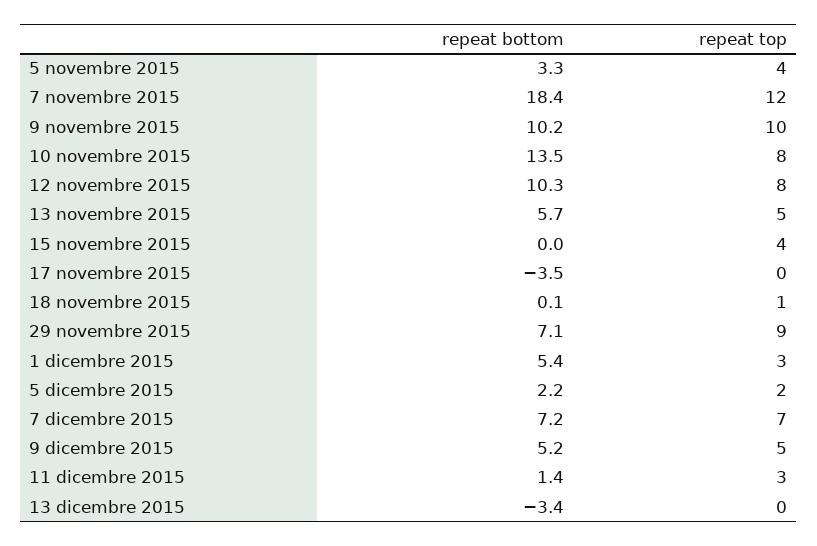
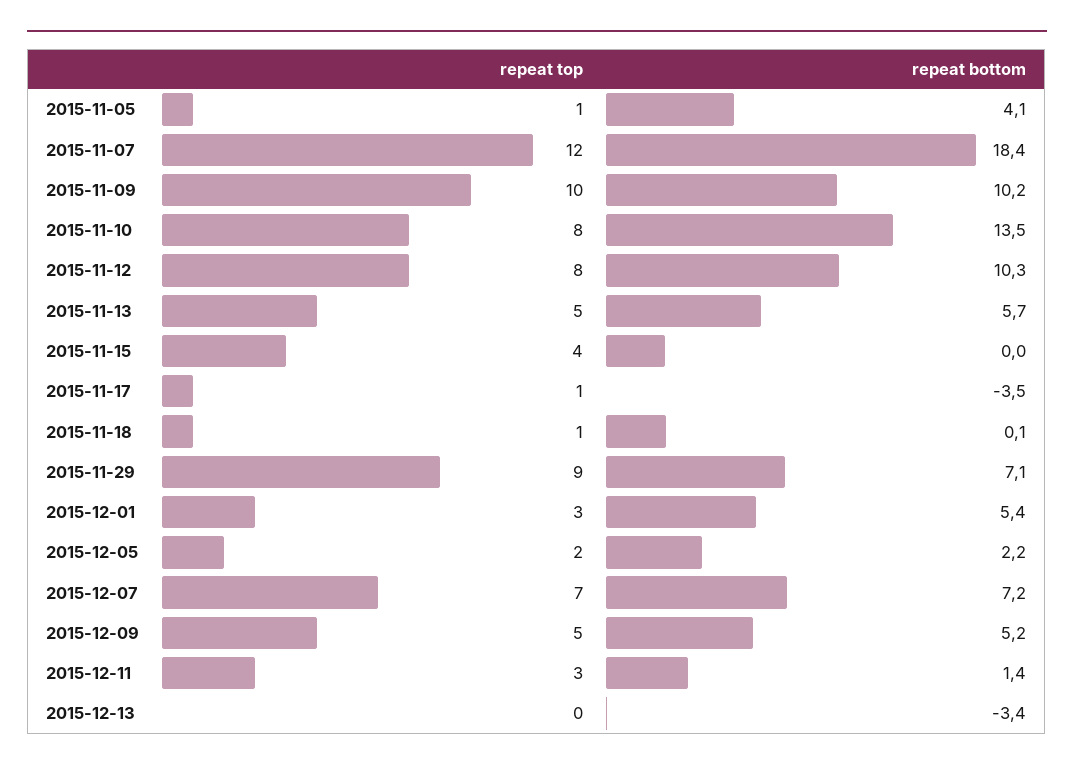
repeat bottom, 5 novembre 2015: 3.3 -> 4.1
repeat top, 5 novembre 2015: 4 -> 1
repeat top, 17 novembre 2015: 0 -> 1

